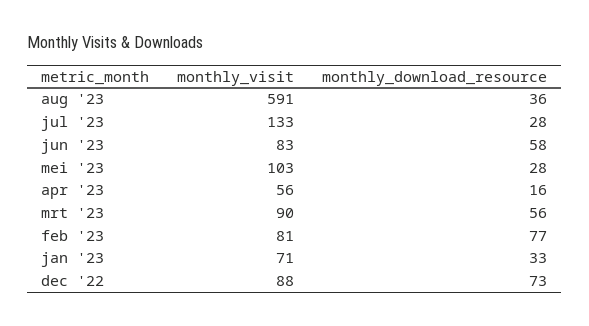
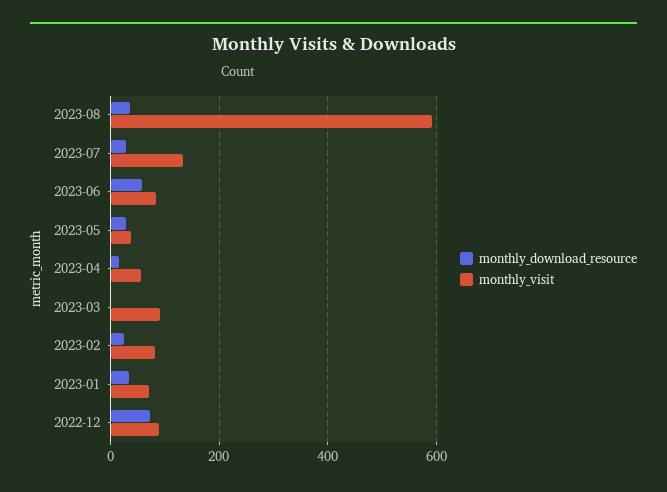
monthly_visit, mei '23: 103 -> 40
monthly_download_resource, mrt '23: 56 -> 0
monthly_download_resource, feb '23: 77 -> 20

